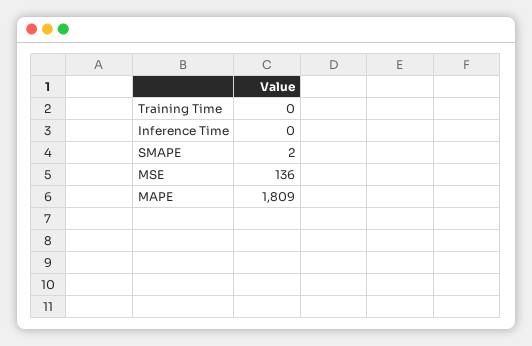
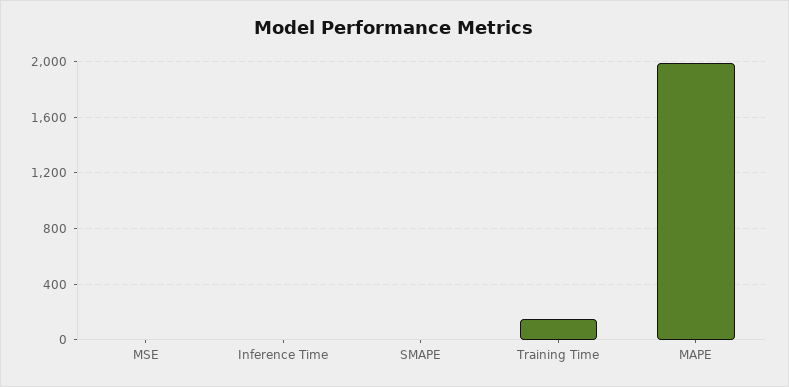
Training Time: 0 -> 150
MSE: 136 -> 0
MAPE: 1809 -> 2000

